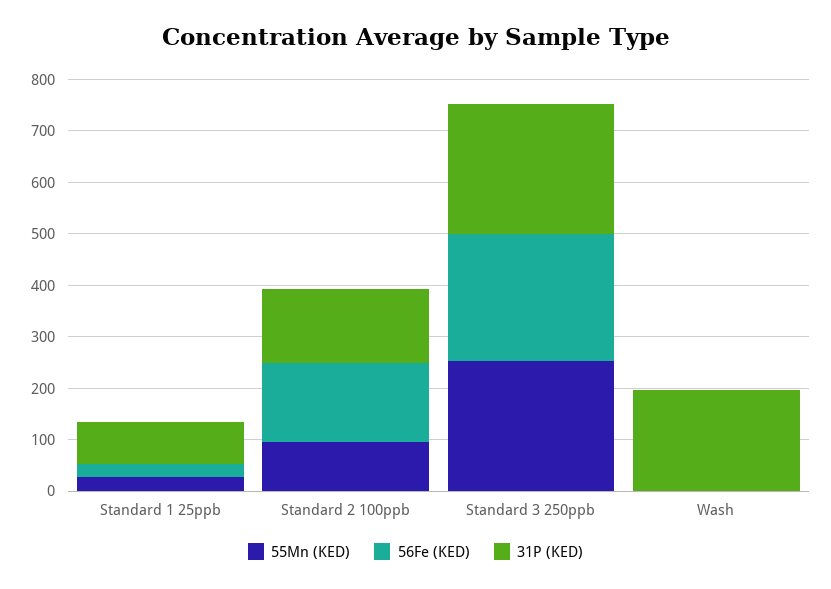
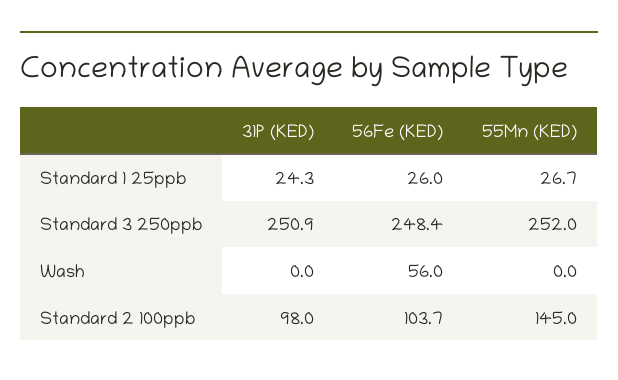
31P (KED), Standard 1 25ppb: 80 -> 24.3
55Mn (KED), Standard 2 100ppb: 100 -> 145
56Fe (KED), Standard 2 100ppb: 160 -> 103.7
31P (KED), Standard 2 100ppb: 140 -> 98
56Fe (KED), Wash: 0 -> 56
31P (KED), Wash: 200 -> 0

